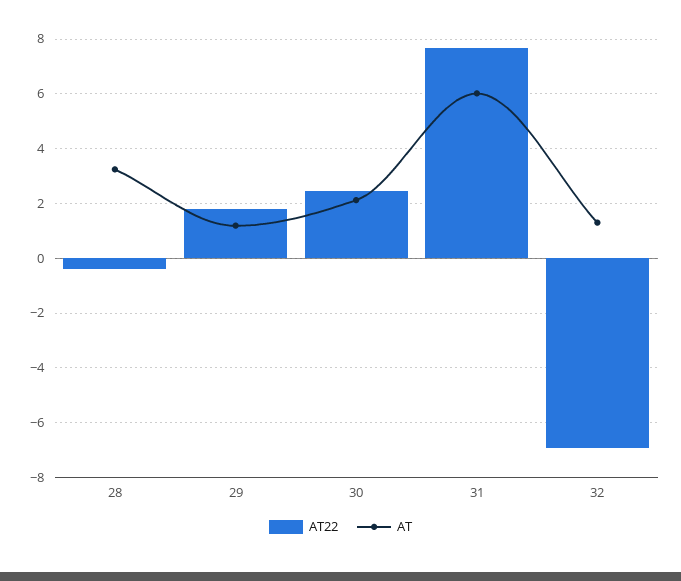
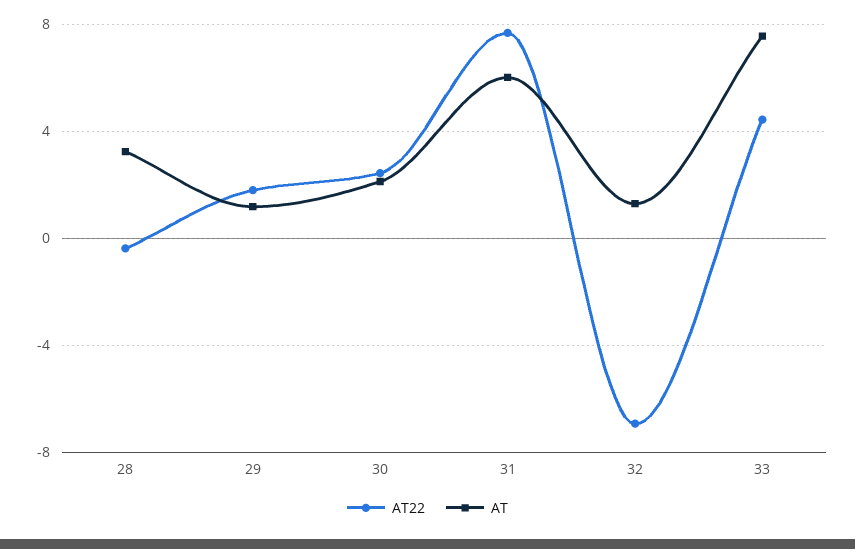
AT22, 33: none -> 4.5
AT, 33: none -> 7.5

